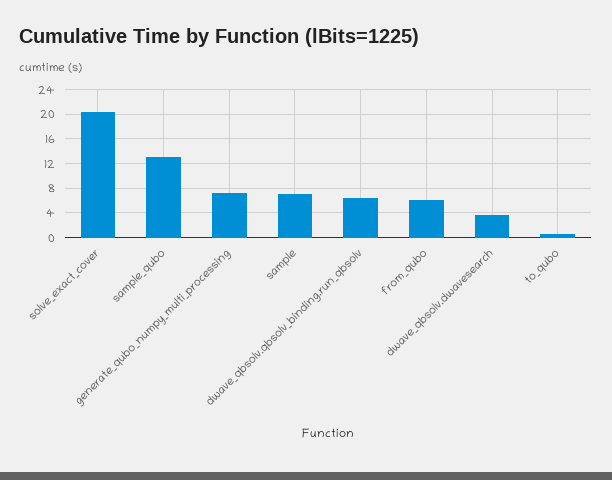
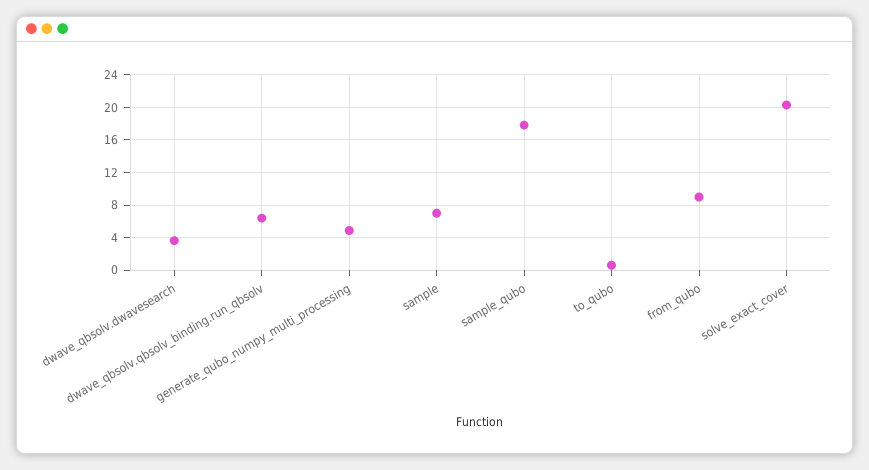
sample_qubo: 13 -> 18
generate_qubo_numpy_multi_processing: 7 -> 5
from_qubo: 6 -> 9

